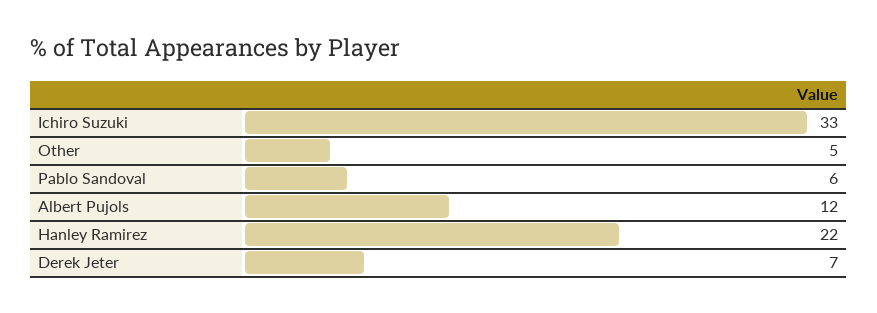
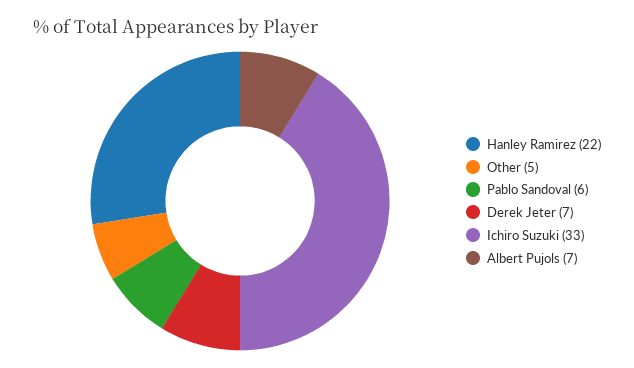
Albert Pujols: 12 -> 7

